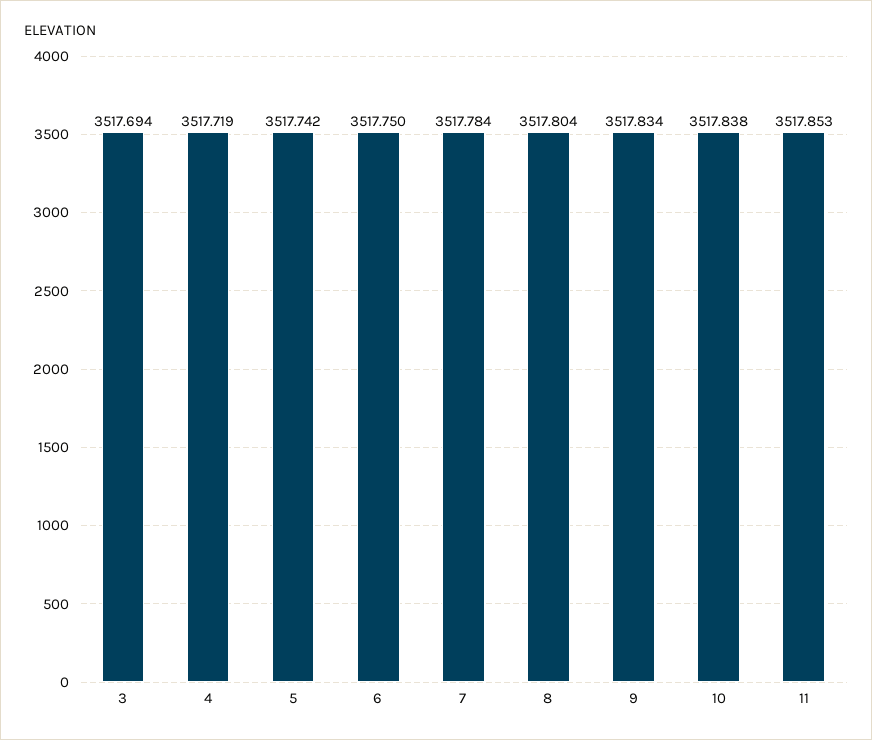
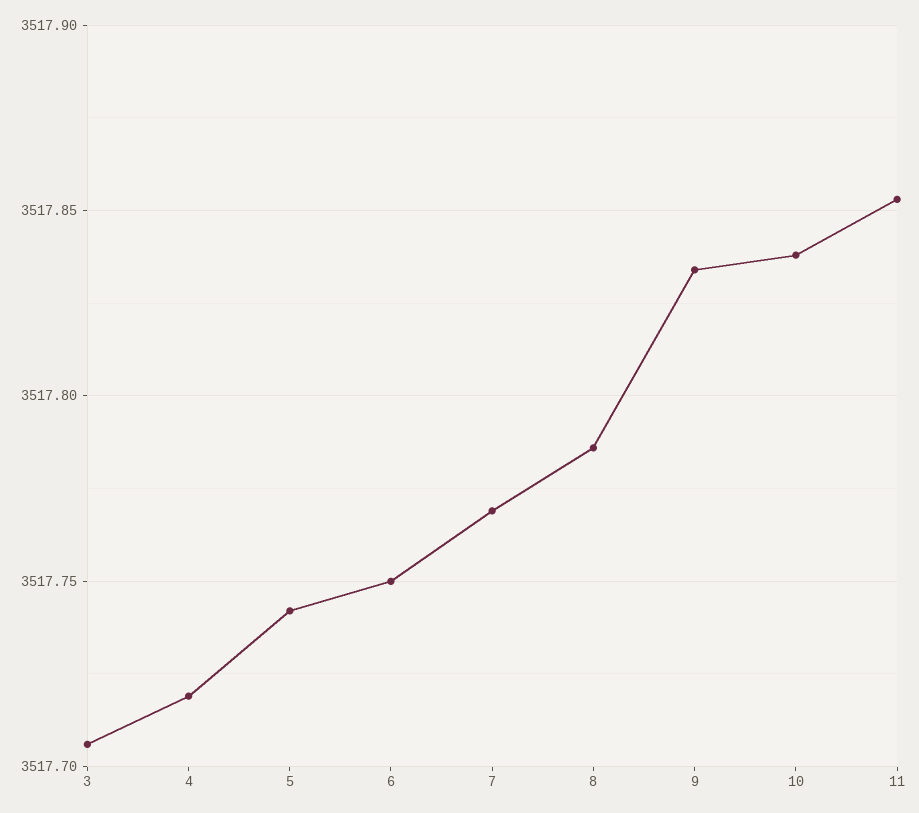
3: 3517.694 -> 3517.705
7: 3517.784 -> 3517.77
8: 3517.804 -> 3517.785

